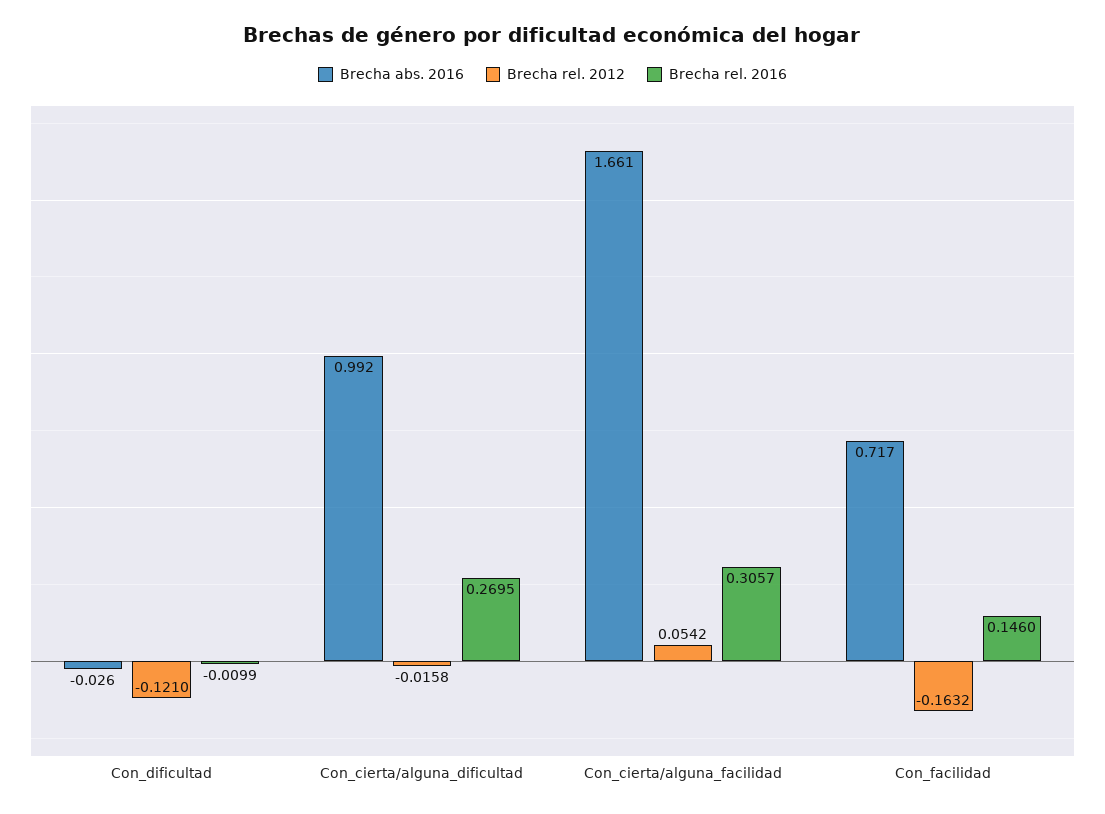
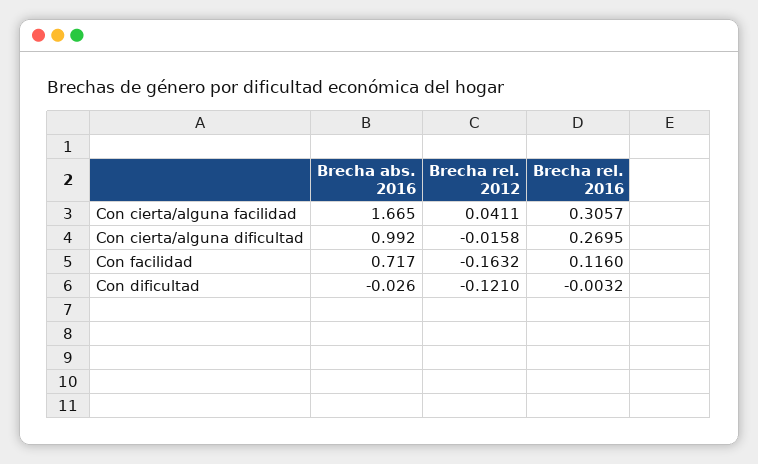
Brecha rel. 2016, Con_dificultad: -0.0099 -> -0.0032
Brecha abs. 2016, Con_cierta/alguna_facilidad: 1.661 -> 1.665
Brecha rel. 2012, Con_cierta/alguna_facilidad: 0.0542 -> 0.0411
Brecha rel. 2016, Con_facilidad: 0.146 -> 0.116

